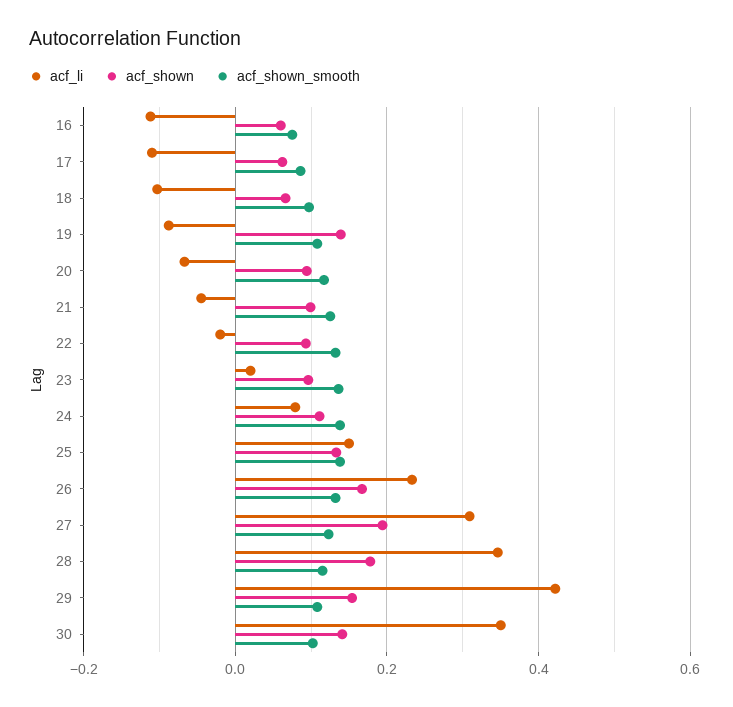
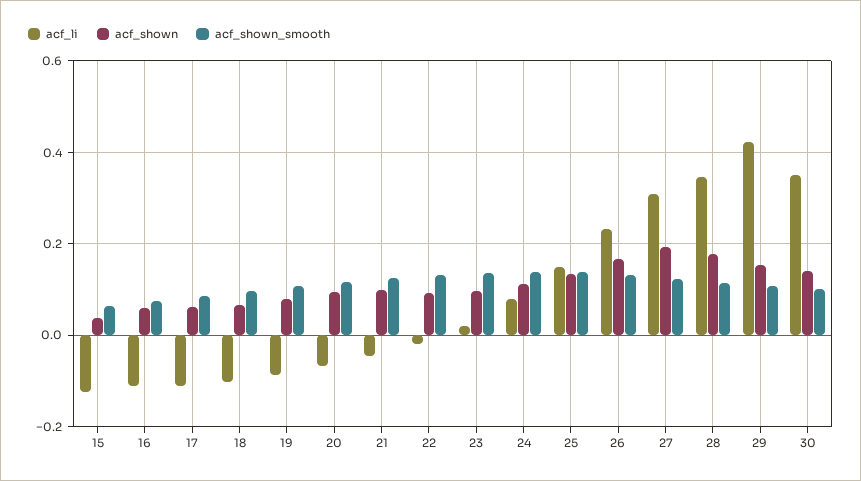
acf_shown, 19: 0.14 -> 0.08
acf_li, 15: none -> -0.12
acf_shown, 15: none -> 0.04
acf_shown_smooth, 15: none -> 0.06

